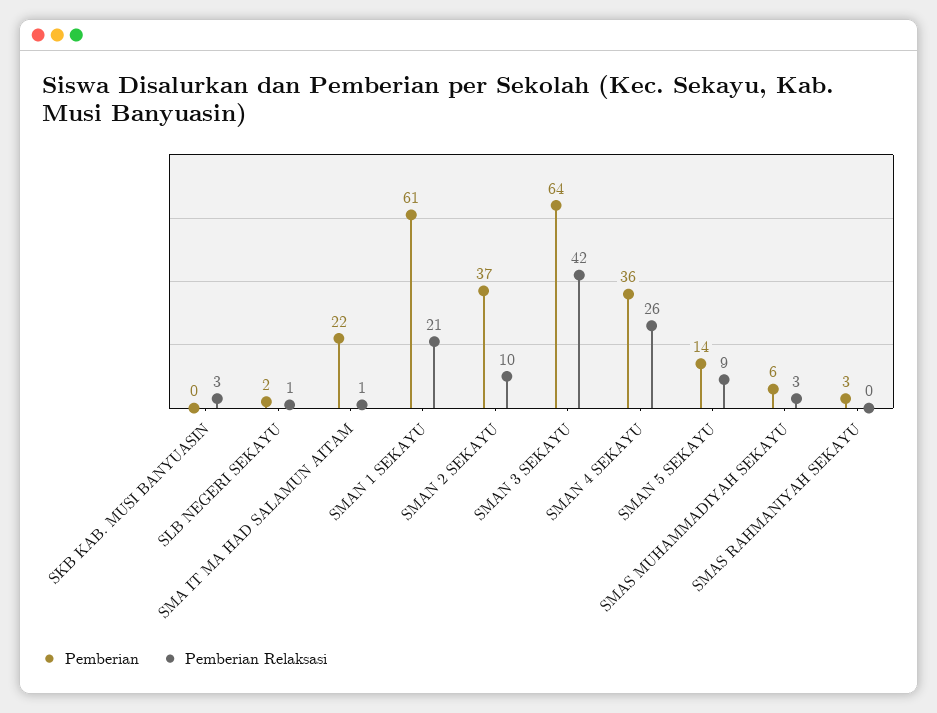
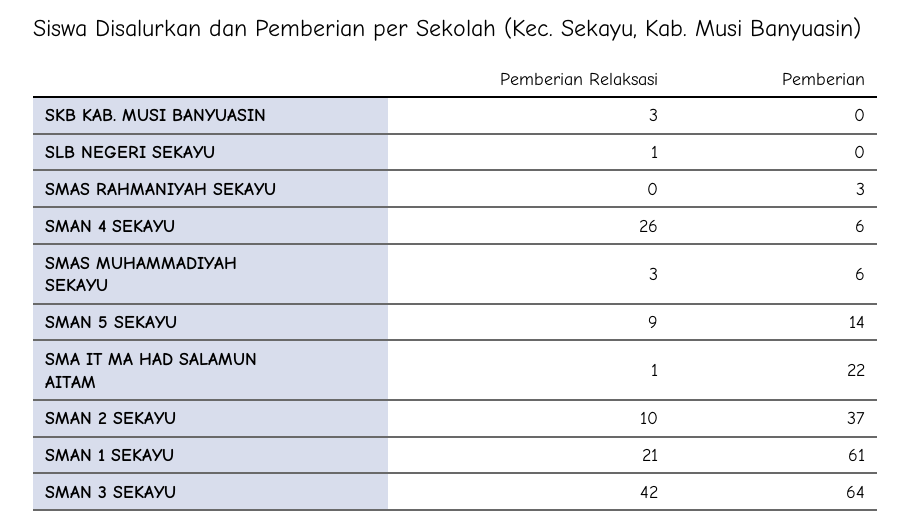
Pemberian, SLB NEGERI SEKAYU: 2 -> 0
Pemberian, SMAN 4 SEKAYU: 36 -> 6

